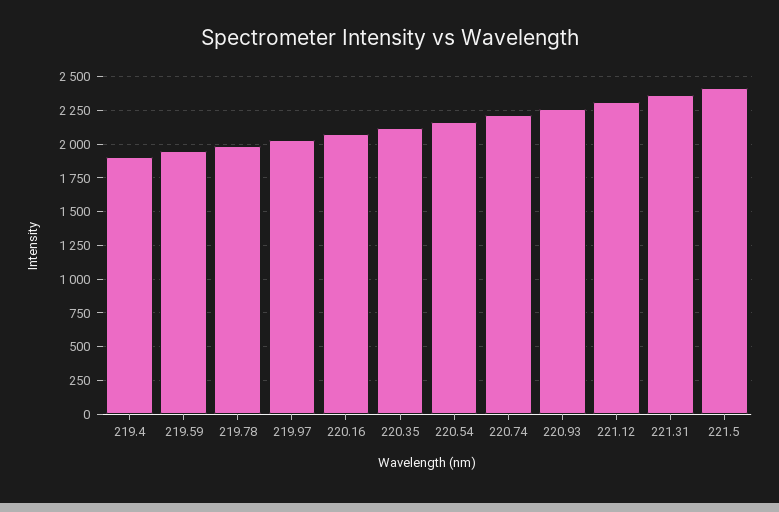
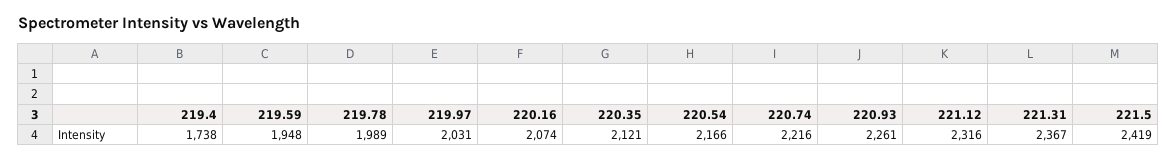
219.4: 1900 -> 1738

